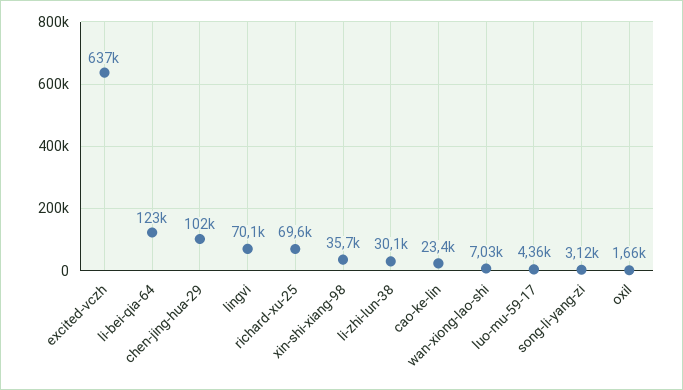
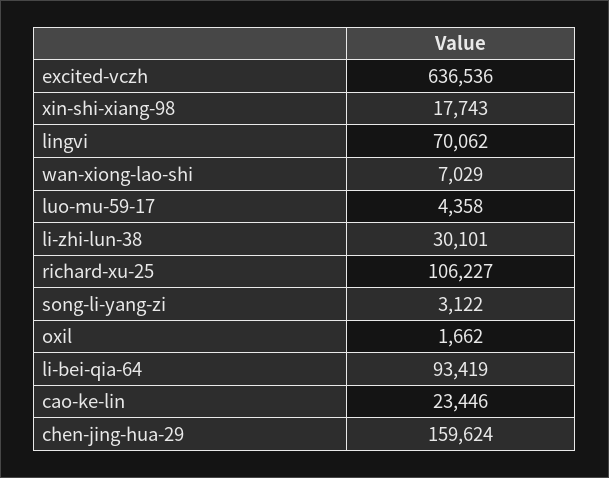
li-bei-qia-64: 123000 -> 93419
chen-jing-hua-29: 102000 -> 159624
richard-xu-25: 69600 -> 106227
xin-shi-xiang-98: 35700 -> 17743

